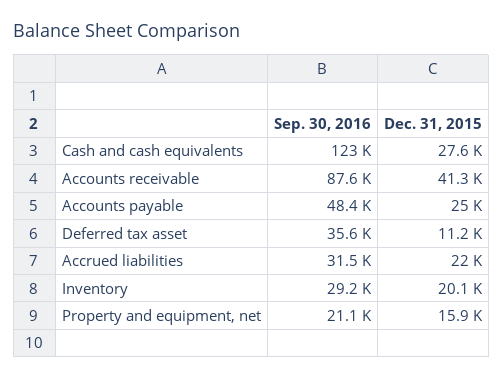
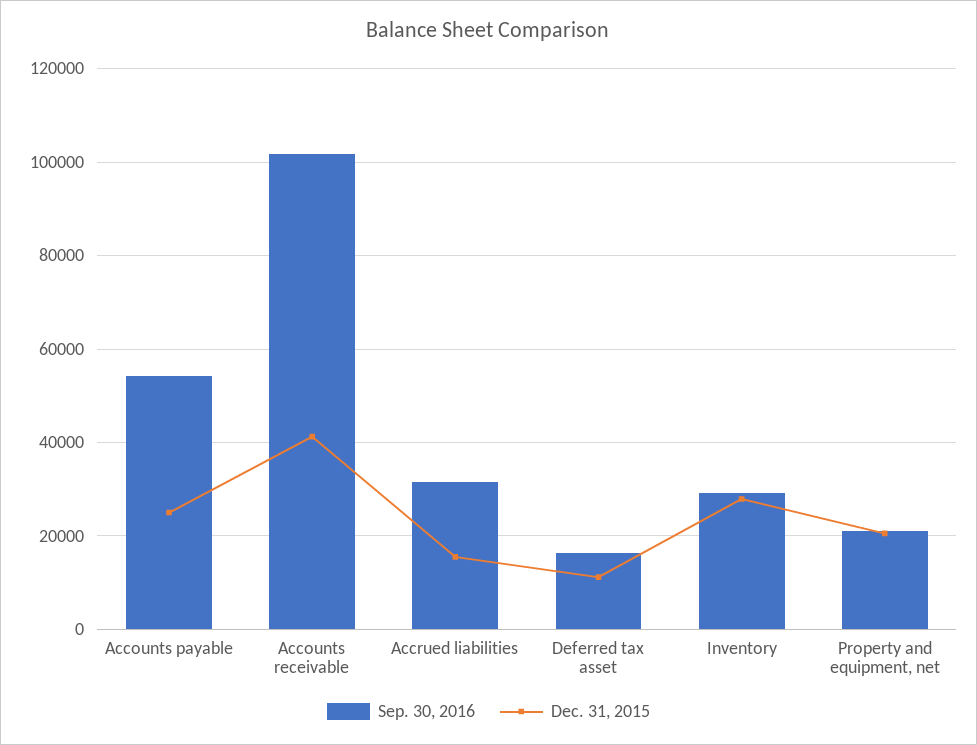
Sep. 30, 2016, Cash and cash equivalents: 123000 -> none
Dec. 31, 2015, Cash and cash equivalents: 27600 -> none
Sep. 30, 2016, Accounts receivable: 87600 -> 102000
Sep. 30, 2016, Accounts payable: 48400 -> 54000
Sep. 30, 2016, Deferred tax asset: 35600 -> 16000
Dec. 31, 2015, Accrued liabilities: 22000 -> 16000
Dec. 31, 2015, Inventory: 20100 -> 28000
Dec. 31, 2015, Property and equipment, net: 15900 -> 20000

